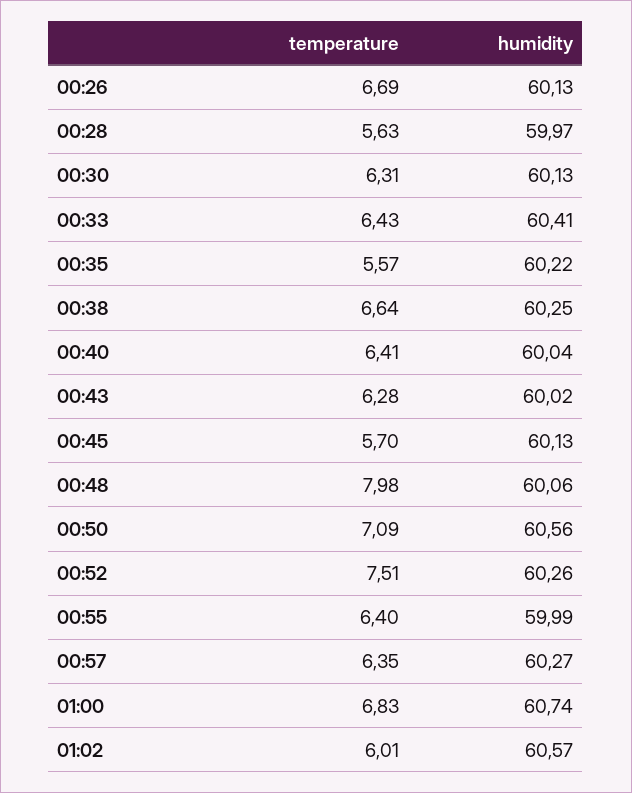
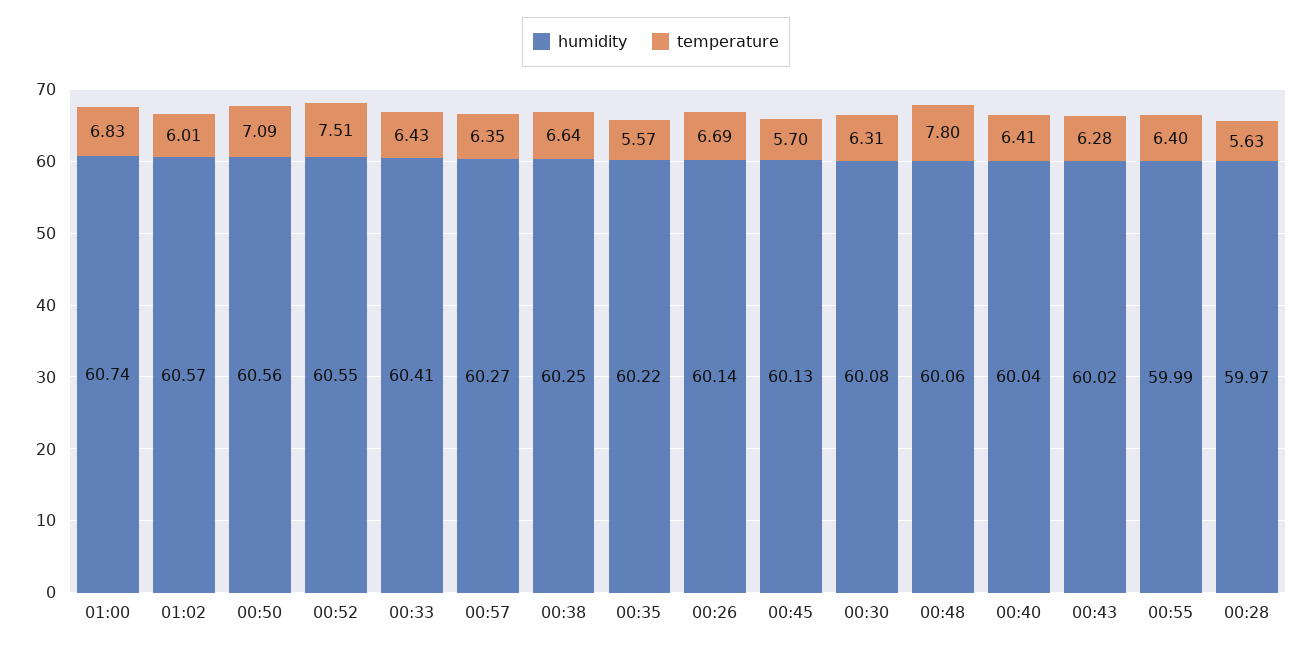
humidity, 00:26: 60.13 -> 60.14
humidity, 00:30: 60.13 -> 60.08
temperature, 00:48: 7.98 -> 7.8
humidity, 00:52: 60.26 -> 60.55

